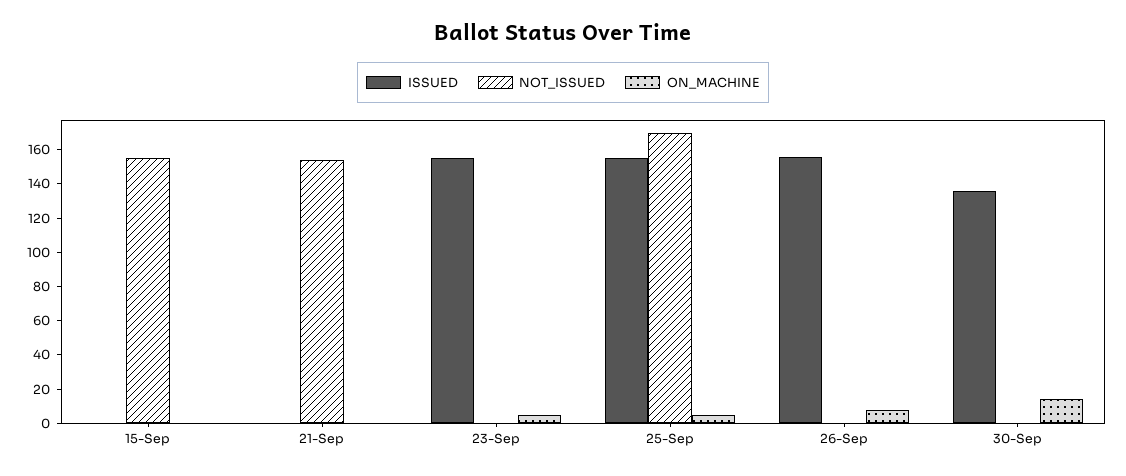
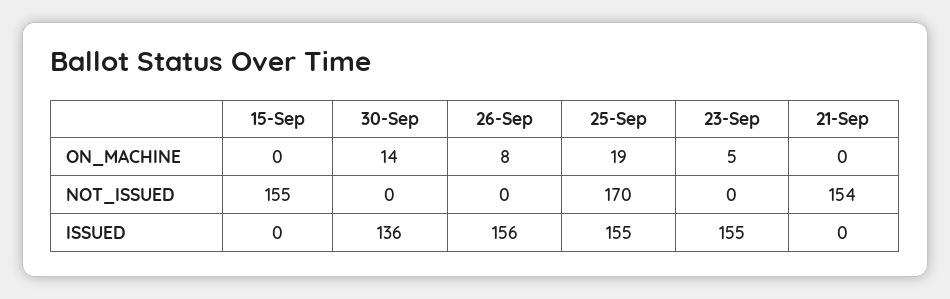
ON_MACHINE, 25-Sep: 5 -> 19

